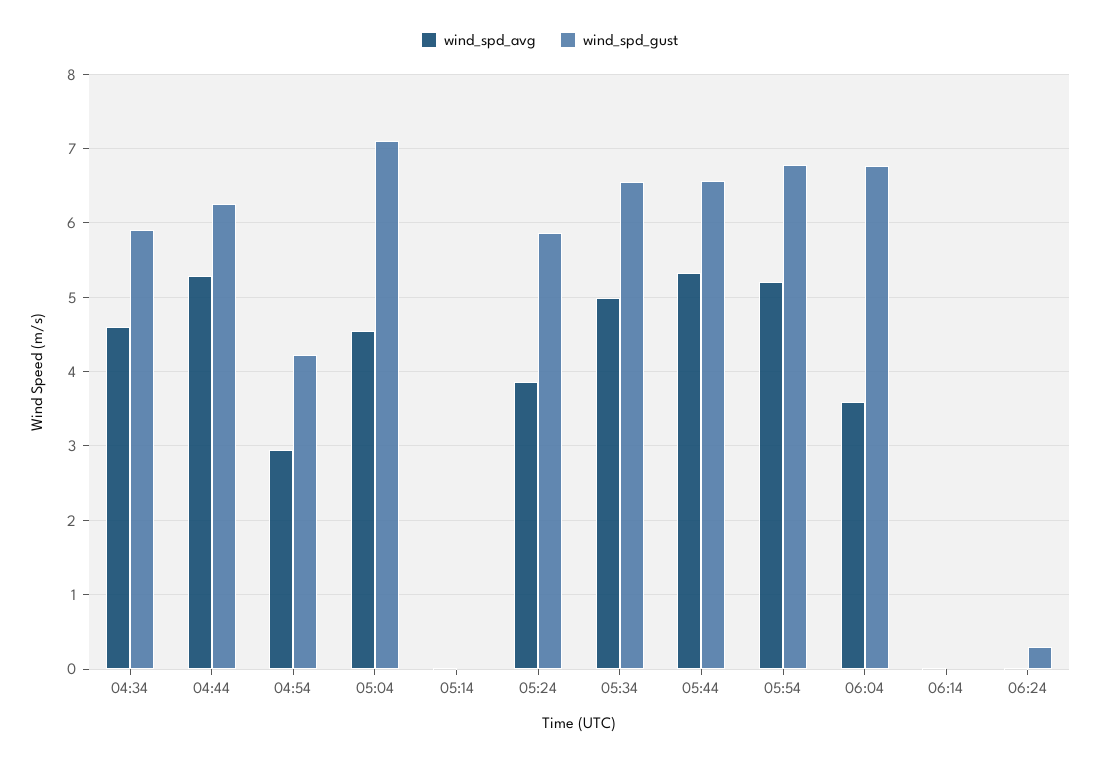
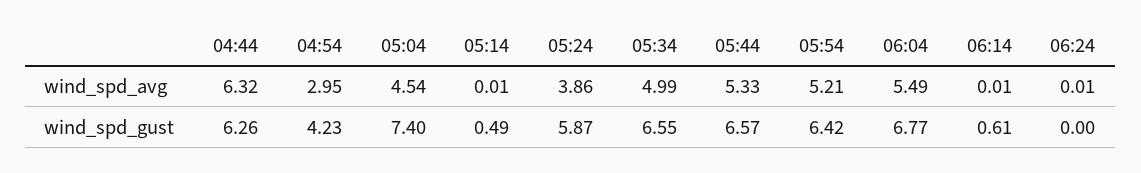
wind_spd_avg, 04:34: 4.6 -> none
wind_spd_gust, 04:34: 5.9 -> none
wind_spd_avg, 04:44: 5.3 -> 6.32
wind_spd_gust, 05:04: 7.1 -> 7.4
wind_spd_gust, 05:14: 0 -> 0.49
wind_spd_gust, 05:54: 6.8 -> 6.42
wind_spd_avg, 06:04: 3.6 -> 5.49
wind_spd_gust, 06:14: 0 -> 0.61
wind_spd_gust, 06:24: 0.3 -> 0

